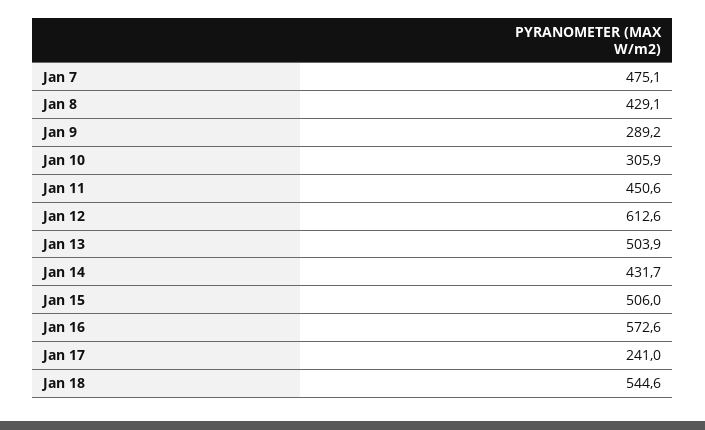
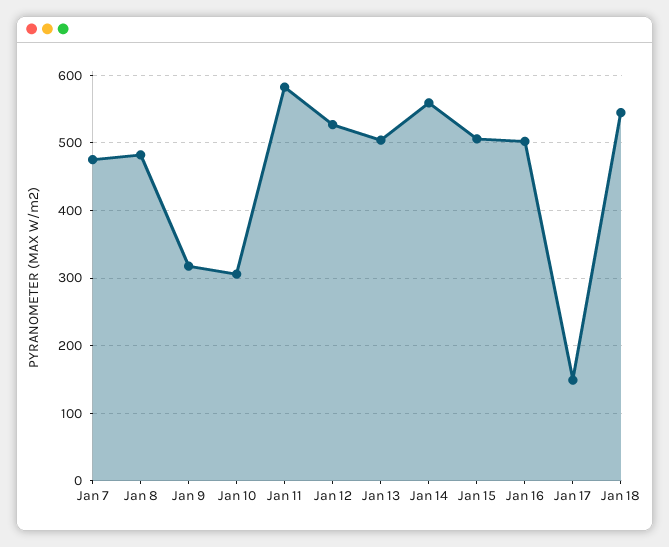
Jan 8: 429.1 -> 480
Jan 9: 289.2 -> 320
Jan 11: 450.6 -> 580
Jan 12: 612.6 -> 530
Jan 14: 431.7 -> 560
Jan 16: 572.6 -> 500
Jan 17: 241 -> 150

